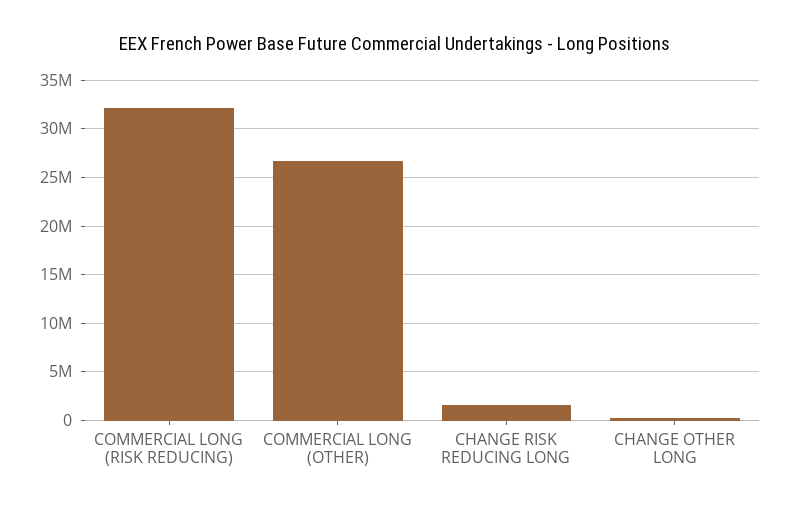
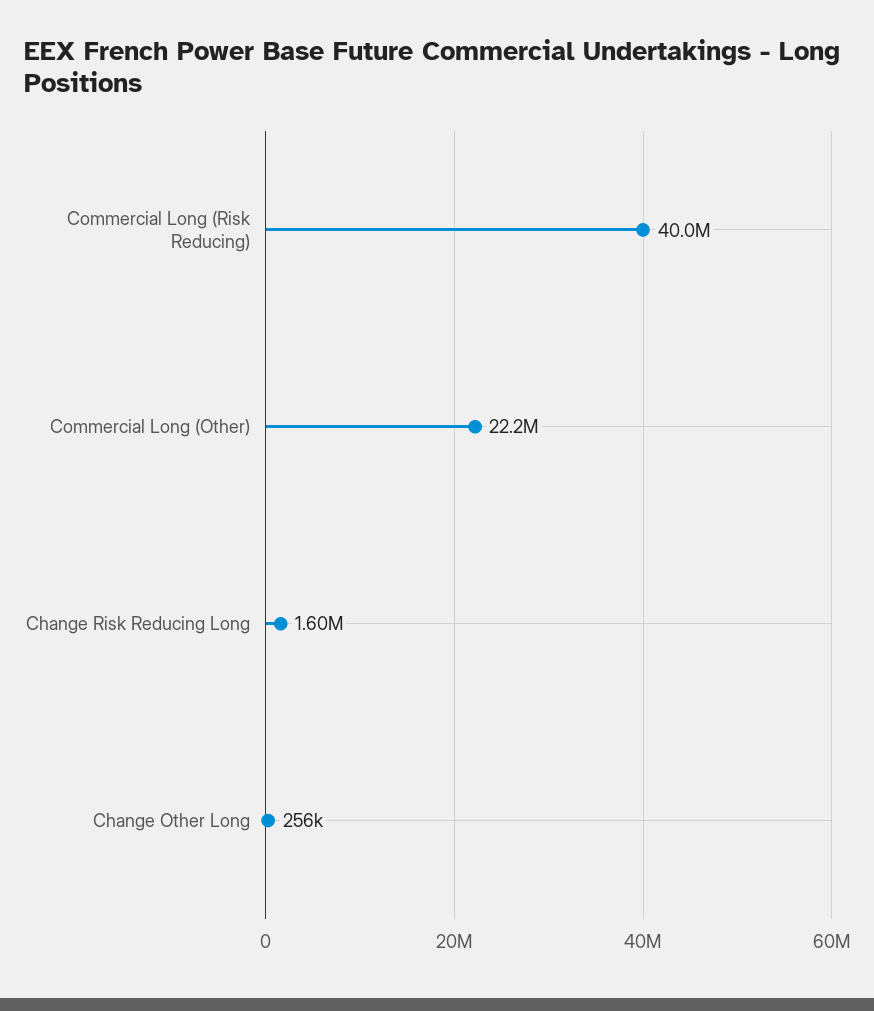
COMMERCIAL LONG (RISK REDUCING): 32000000 -> 40000000
COMMERCIAL LONG (OTHER): 27000000 -> 22200000

